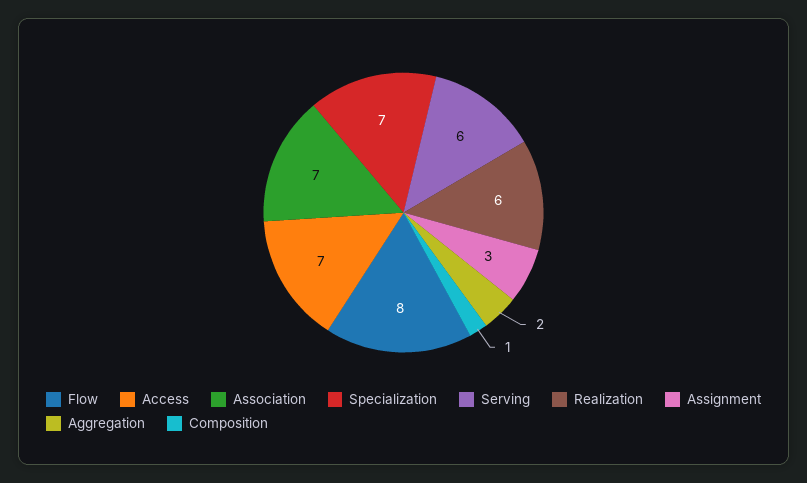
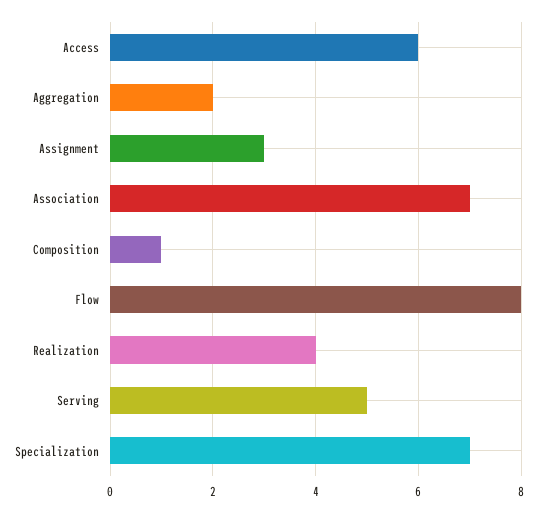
Access: 7 -> 6
Serving: 6 -> 5
Realization: 6 -> 4

